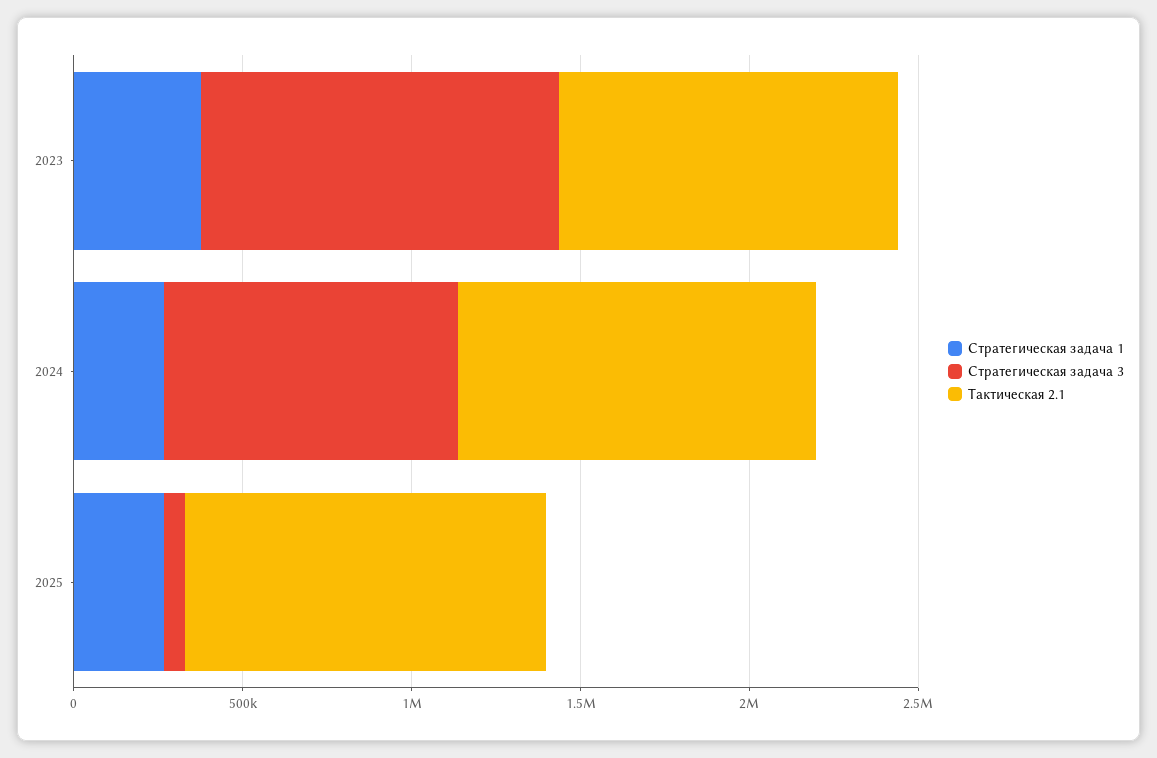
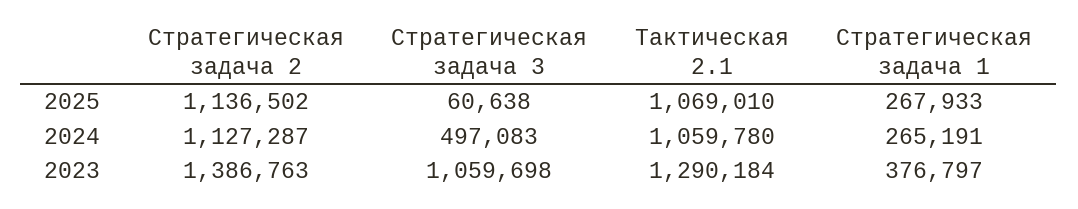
Тактическая 2.1, 2023: 1000000 -> 1290184
Стратегическая задача 3, 2024: 900000 -> 497083
Стратегическая задача 2, 2025: none -> 1136502
Стратегическая задача 2, 2024: none -> 1127287
Стратегическая задача 2, 2023: none -> 1386763

